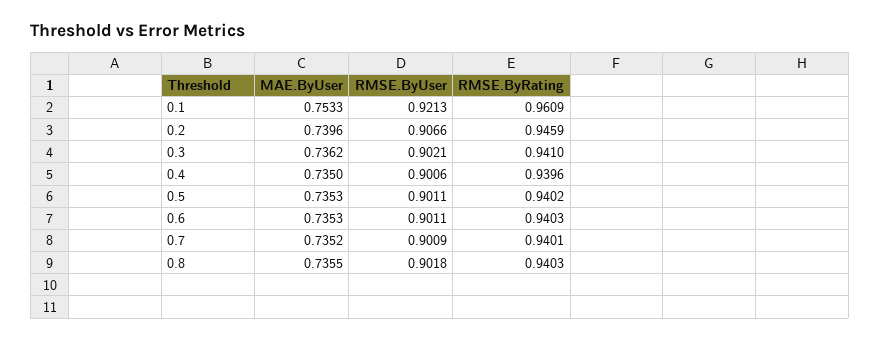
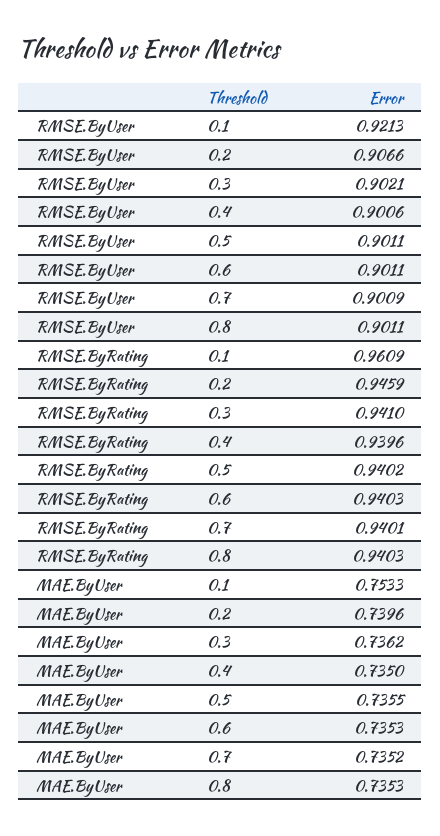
MAE.ByUser, 0.5: 0.7353 -> 0.7355
MAE.ByUser, 0.8: 0.7355 -> 0.7353
RMSE.ByUser, 0.8: 0.9018 -> 0.9011

